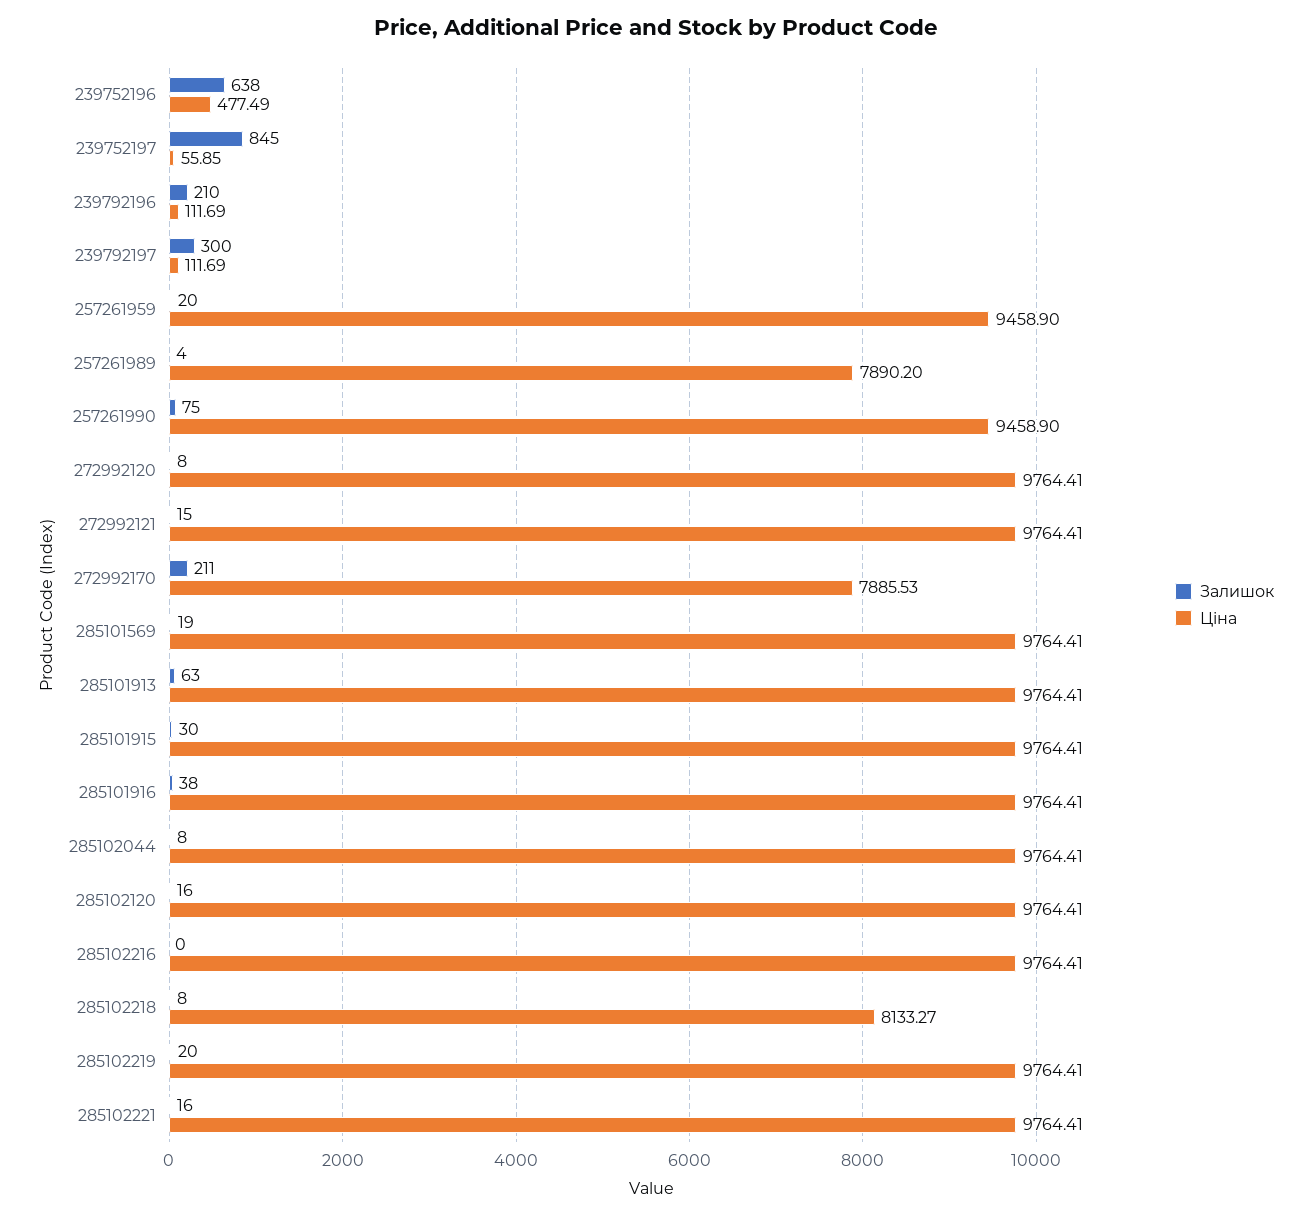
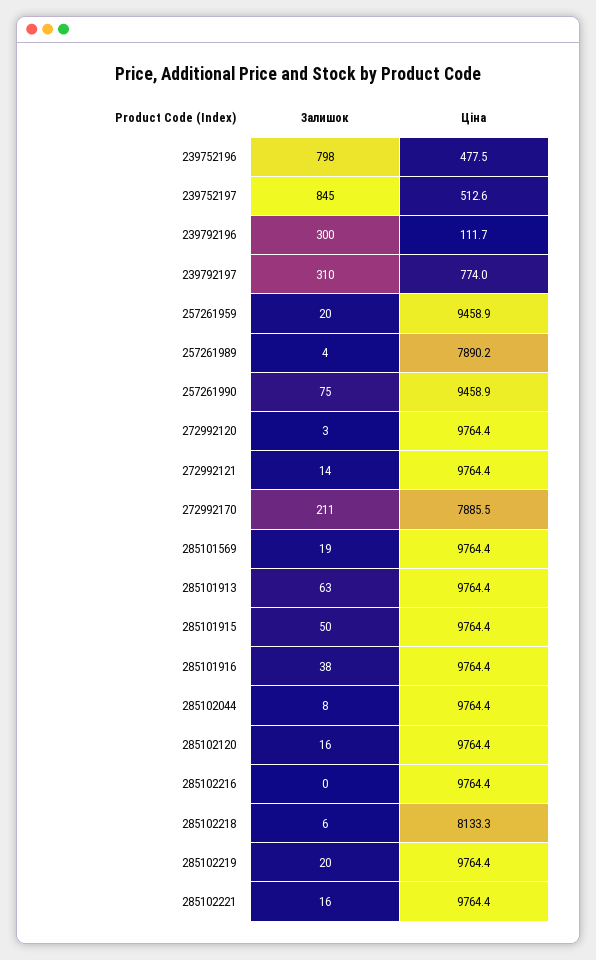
Залишок, 239752196: 638 -> 798
Ціна, 239752197: 55.85 -> 512.6
Залишок, 239792196: 210 -> 300
Залишок, 239792197: 300 -> 310
Ціна, 239792197: 111.69 -> 774
Залишок, 272992120: 8 -> 3
Залишок, 272992121: 15 -> 14
Залишок, 285101915: 30 -> 50
Залишок, 285102218: 8 -> 6

